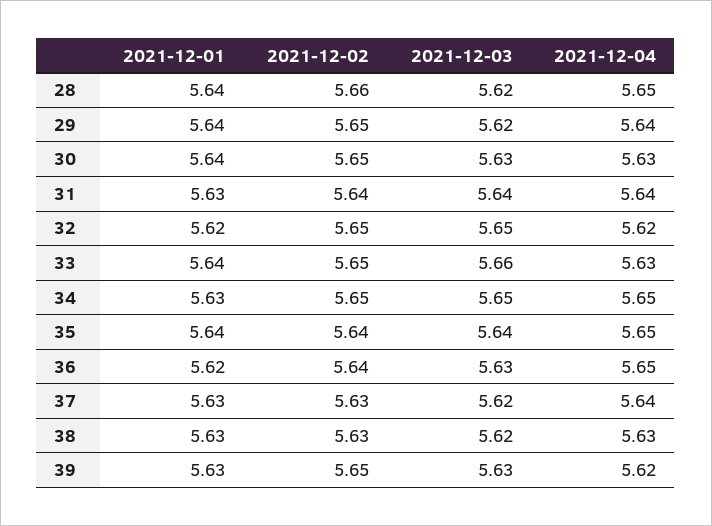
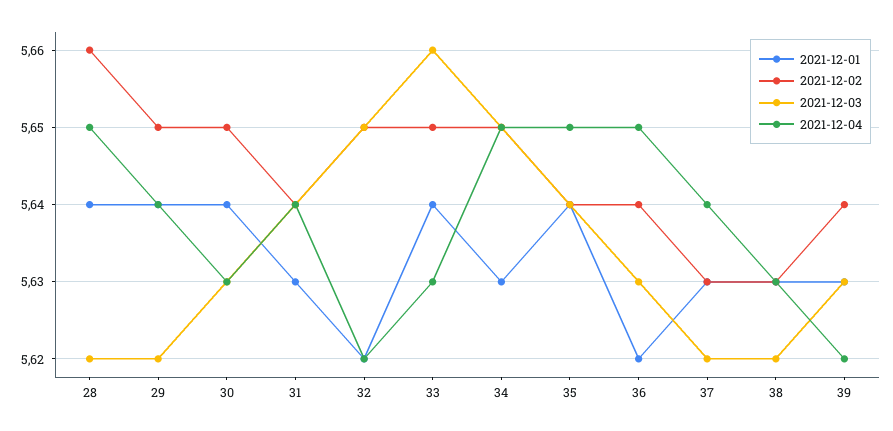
2021-12-02, 39: 5.65 -> 5.64

